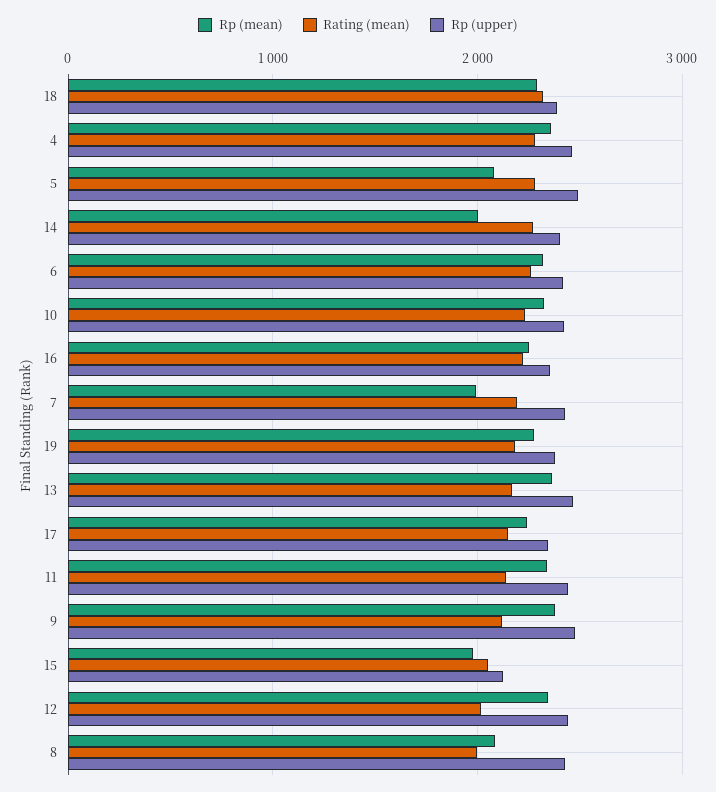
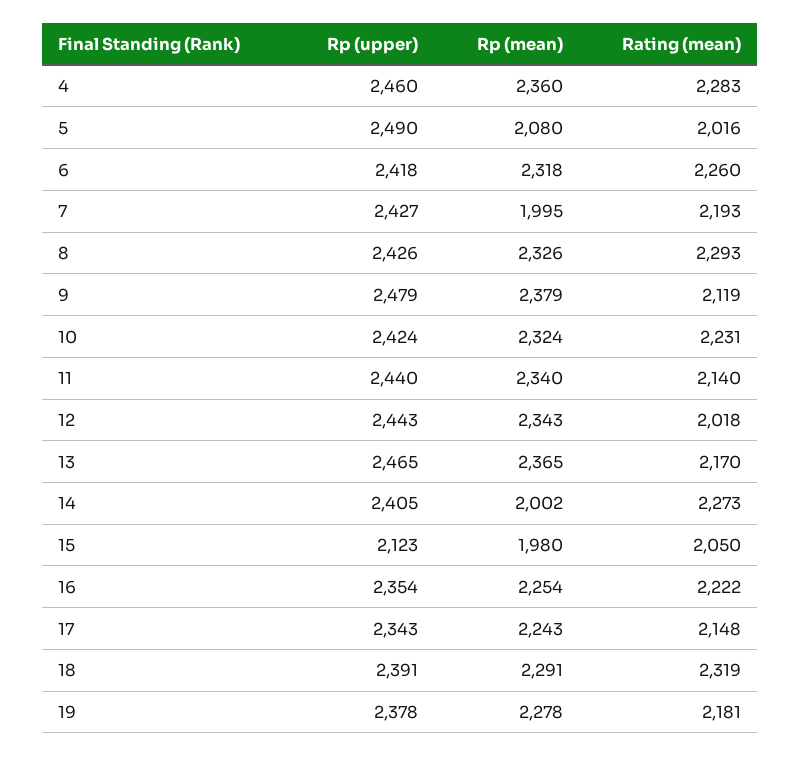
Rating (mean), 5: 2300 -> 2016
Rp (mean), 8: 2100 -> 2326
Rating (mean), 8: 2000 -> 2293

